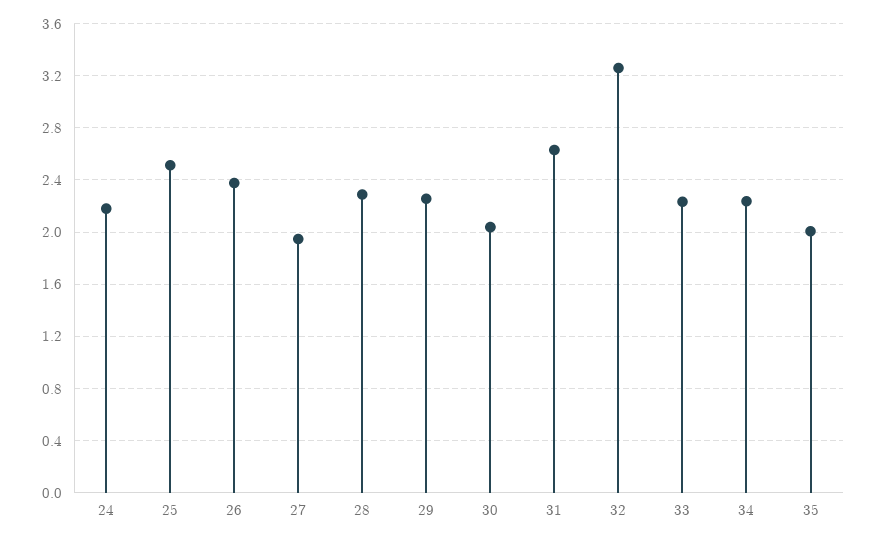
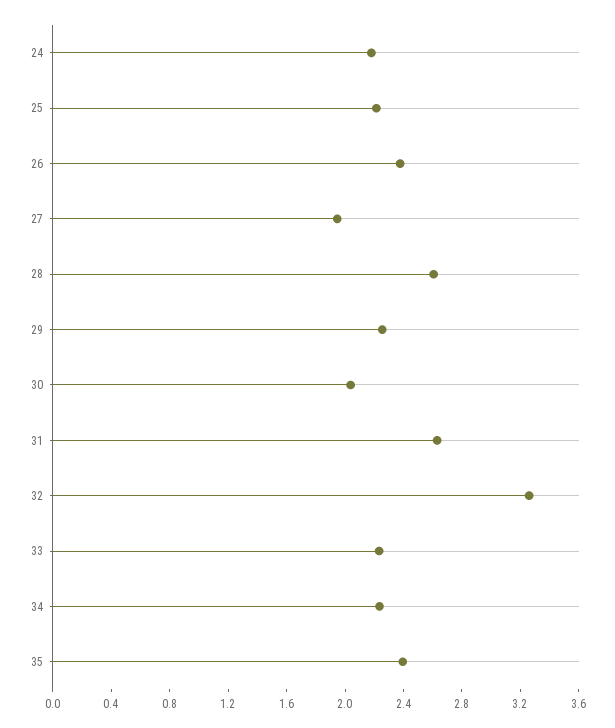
25: 2.5 -> 2.2
28: 2.3 -> 2.6
35: 2 -> 2.4

